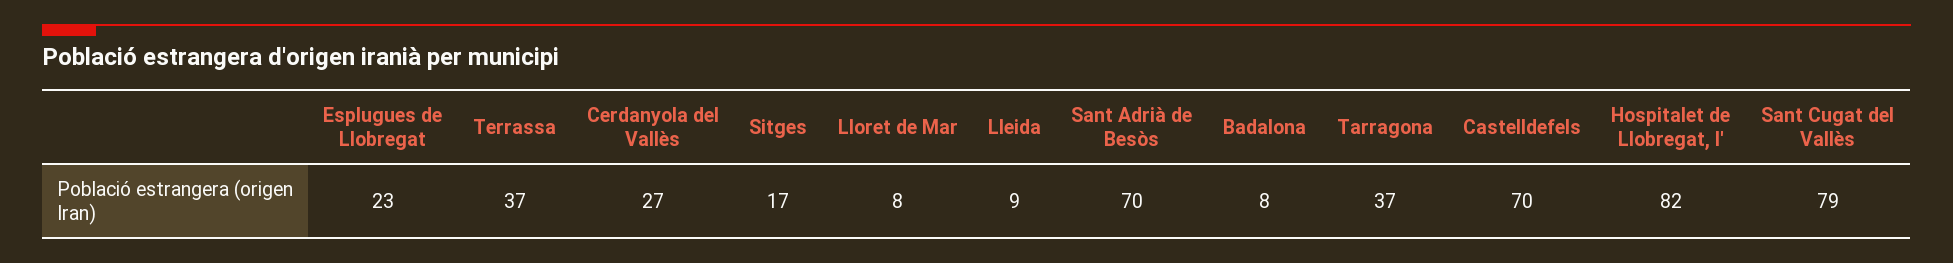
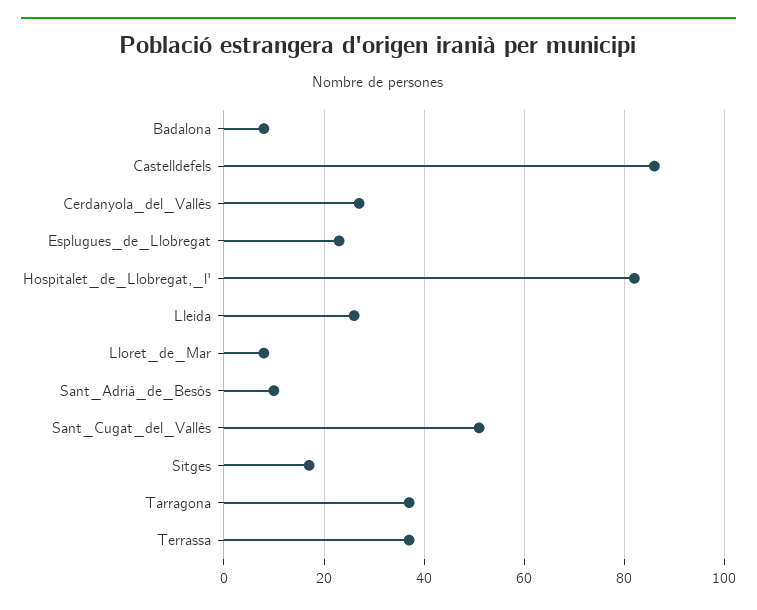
Lleida: 9 -> 25
Sant Adrià de Besòs: 70 -> 10
Castelldefels: 70 -> 85
Sant Cugat del Vallès: 79 -> 50

